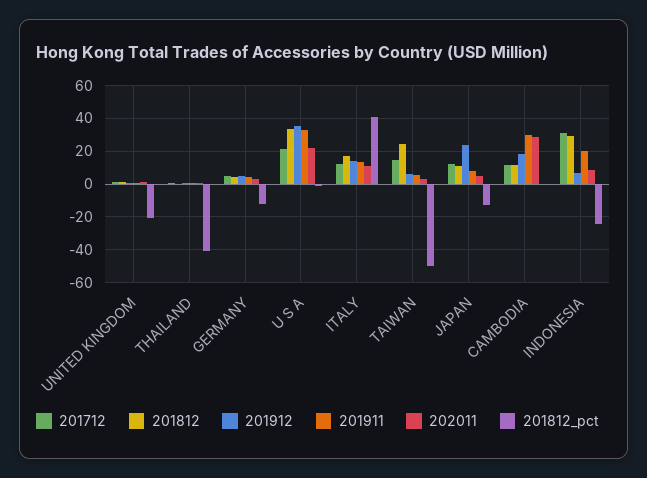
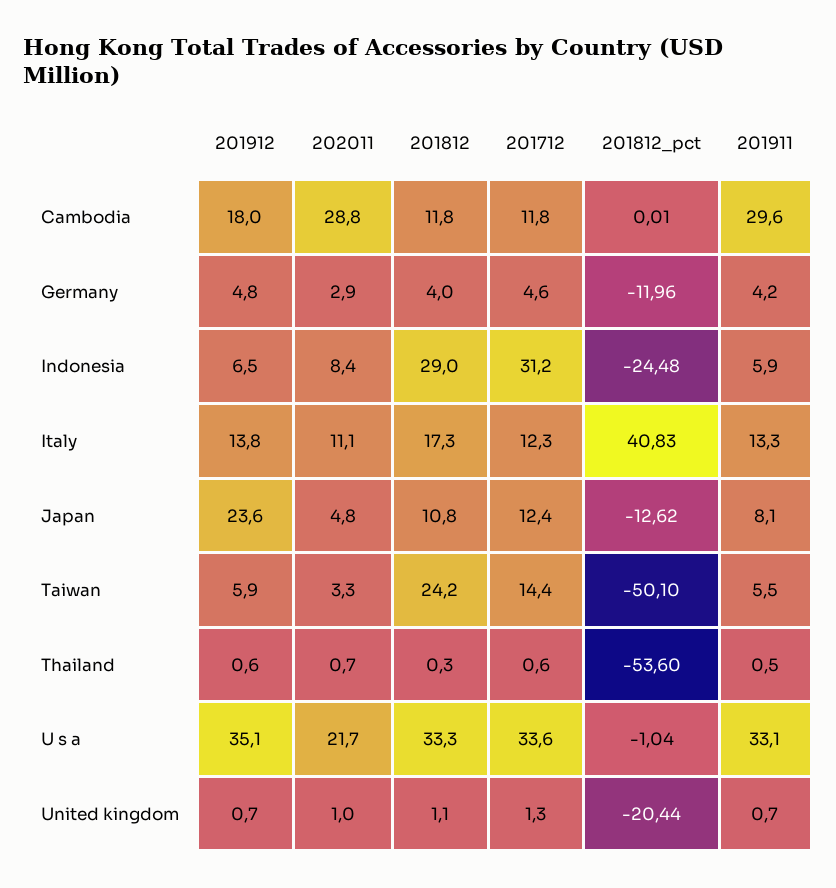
201812_pct, THAILAND: -40 -> -53.6
201712, U S A: 20 -> 33.6
201911, INDONESIA: 20 -> 5.9

